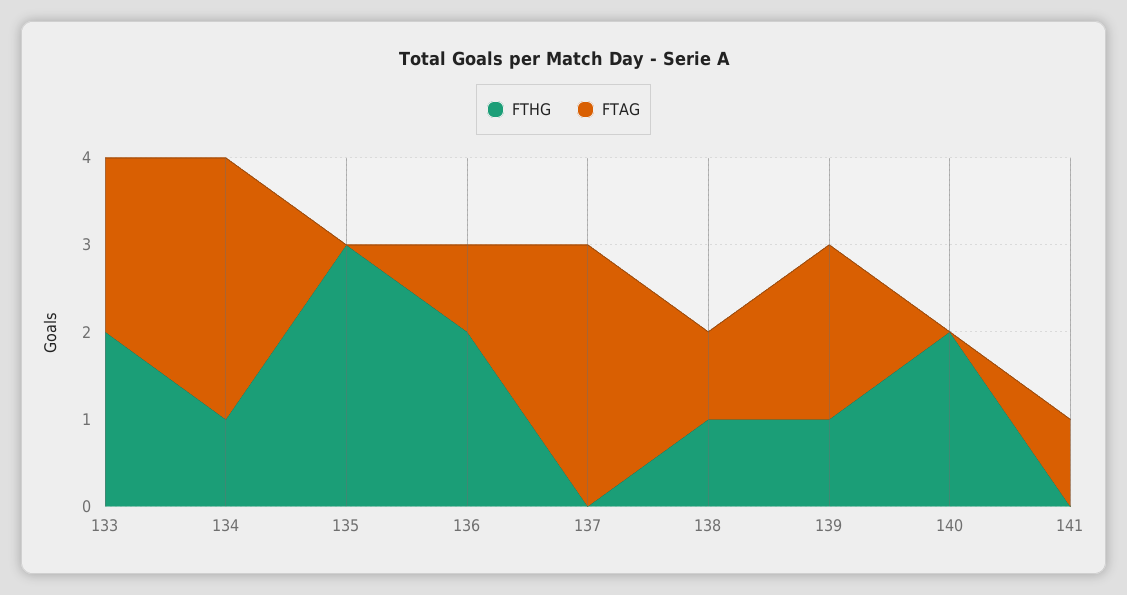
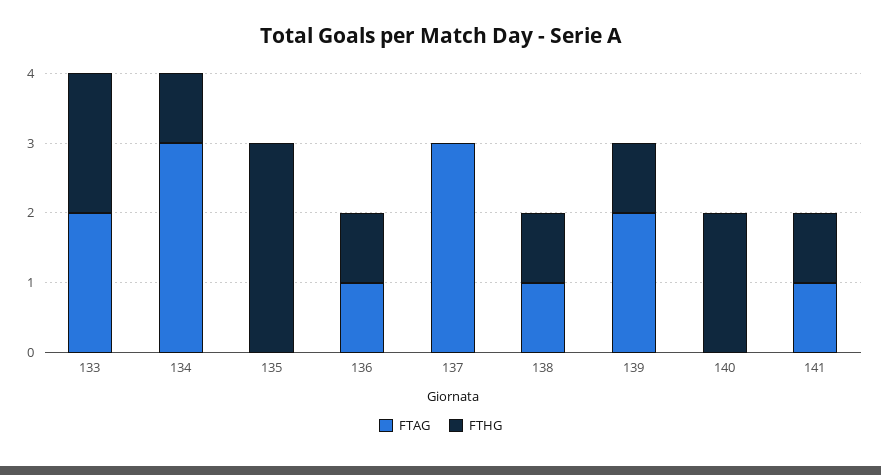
FTHG, 136: 2 -> 1
FTHG, 141: 0 -> 1

